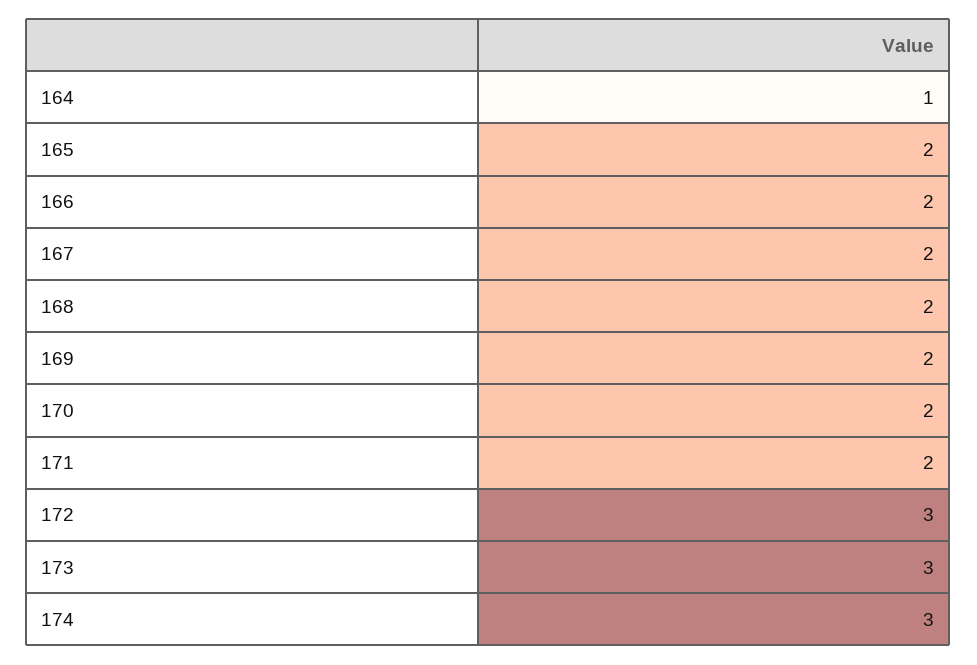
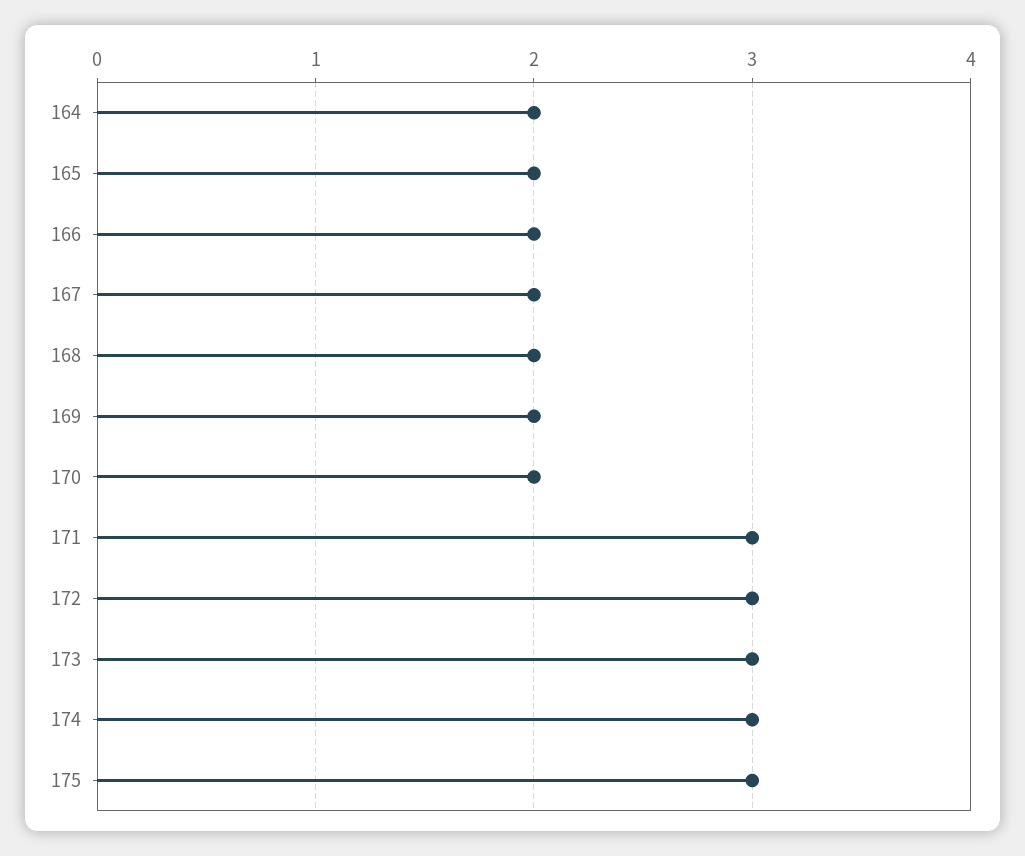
164: 1 -> 2
171: 2 -> 3
175: none -> 3

